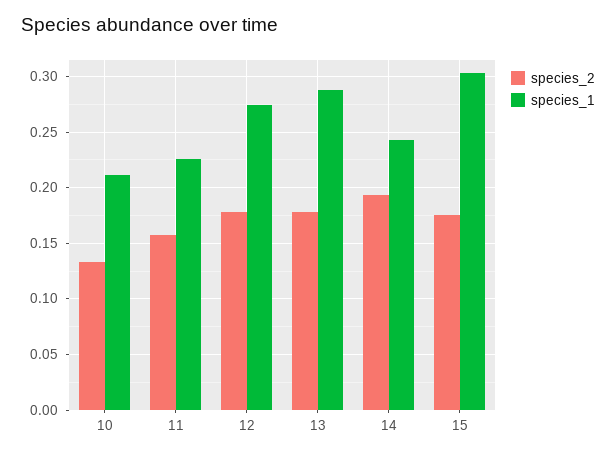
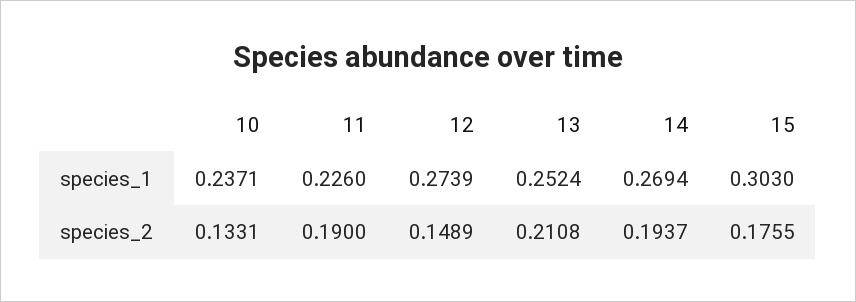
species_1, 10: 0.21 -> 0.2371
species_2, 11: 0.16 -> 0.19
species_2, 12: 0.18 -> 0.1489
species_2, 13: 0.18 -> 0.2108
species_1, 13: 0.29 -> 0.2524
species_1, 14: 0.24 -> 0.2694

